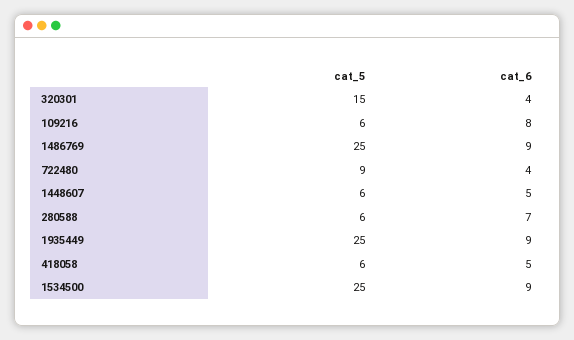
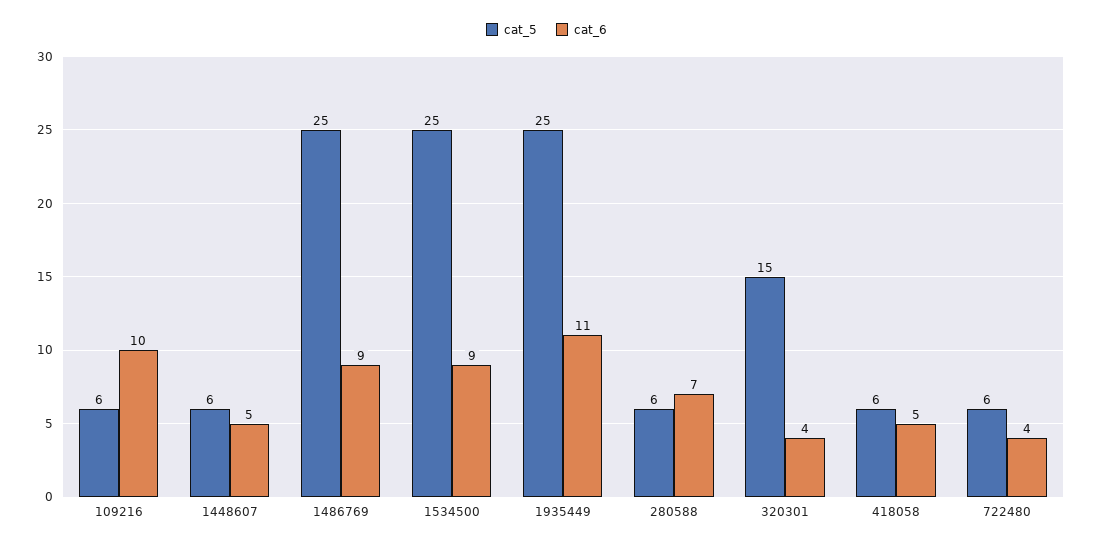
cat_6, 109216: 8 -> 10
cat_5, 722480: 9 -> 6
cat_6, 1935449: 9 -> 11

